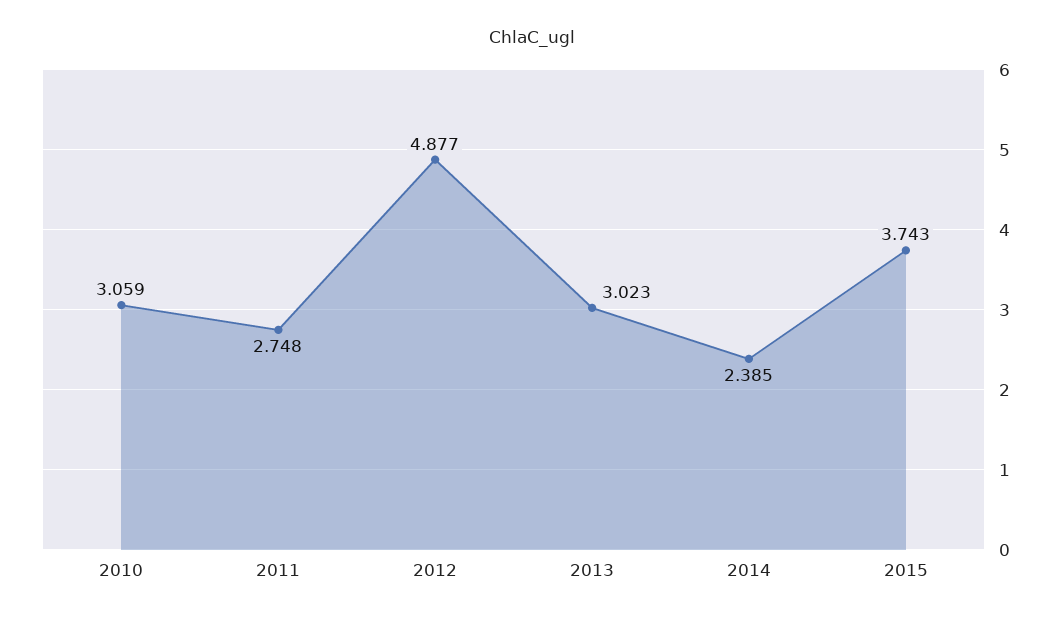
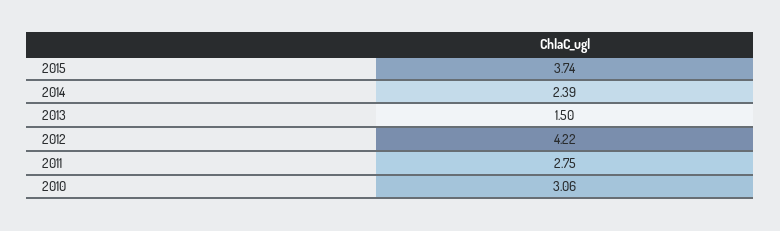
2012: 4.877 -> 4.22
2013: 3.023 -> 1.5

